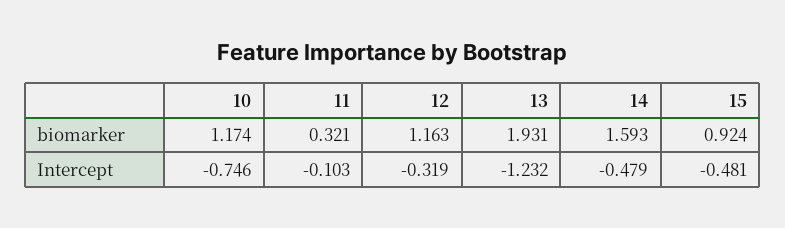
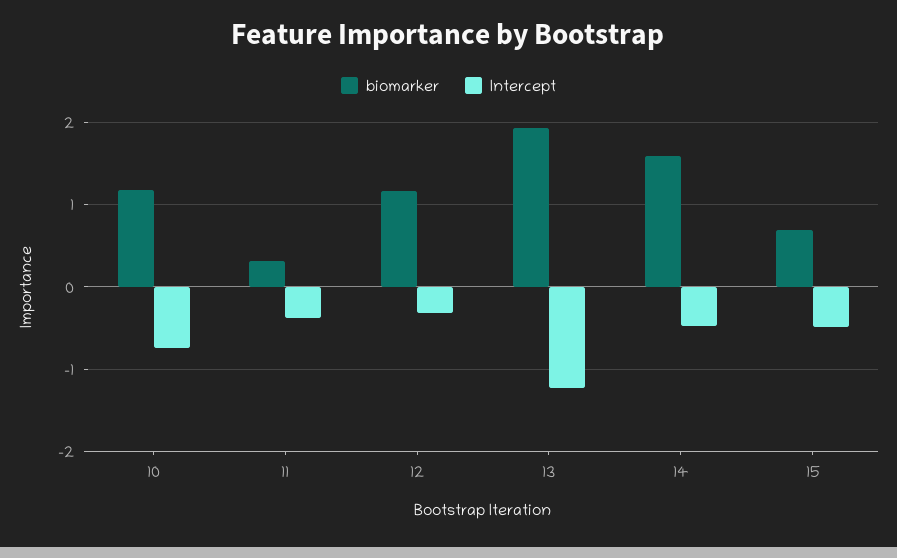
biomarker, 15: 0.924 -> 0.7
Intercept, 11: -0.103 -> -0.4

